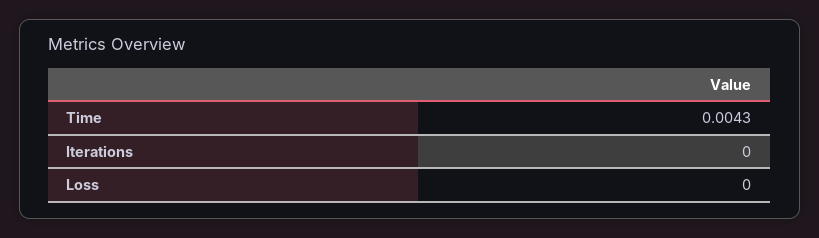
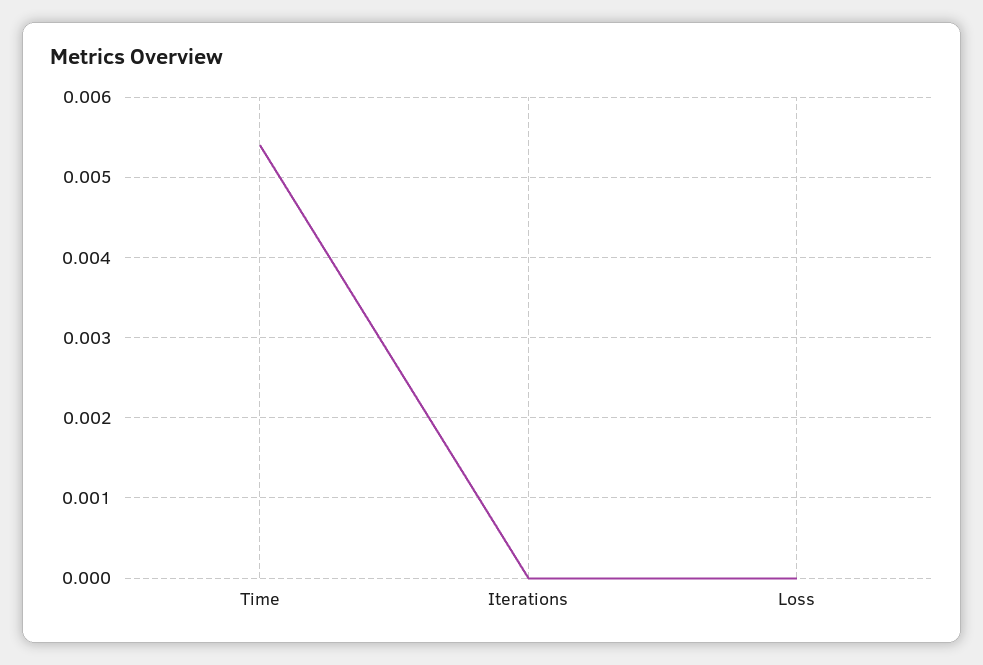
Time: 0.0043 -> 0.0054

